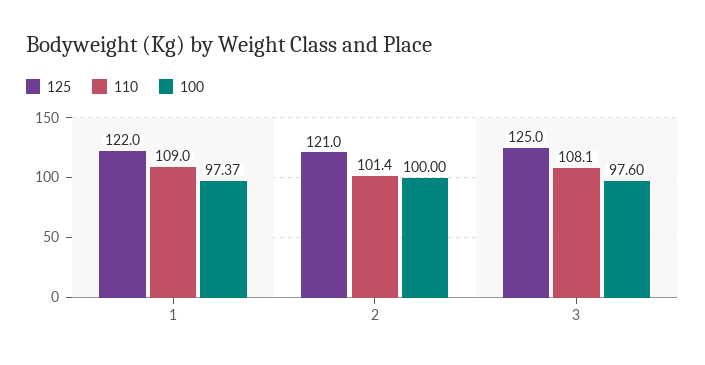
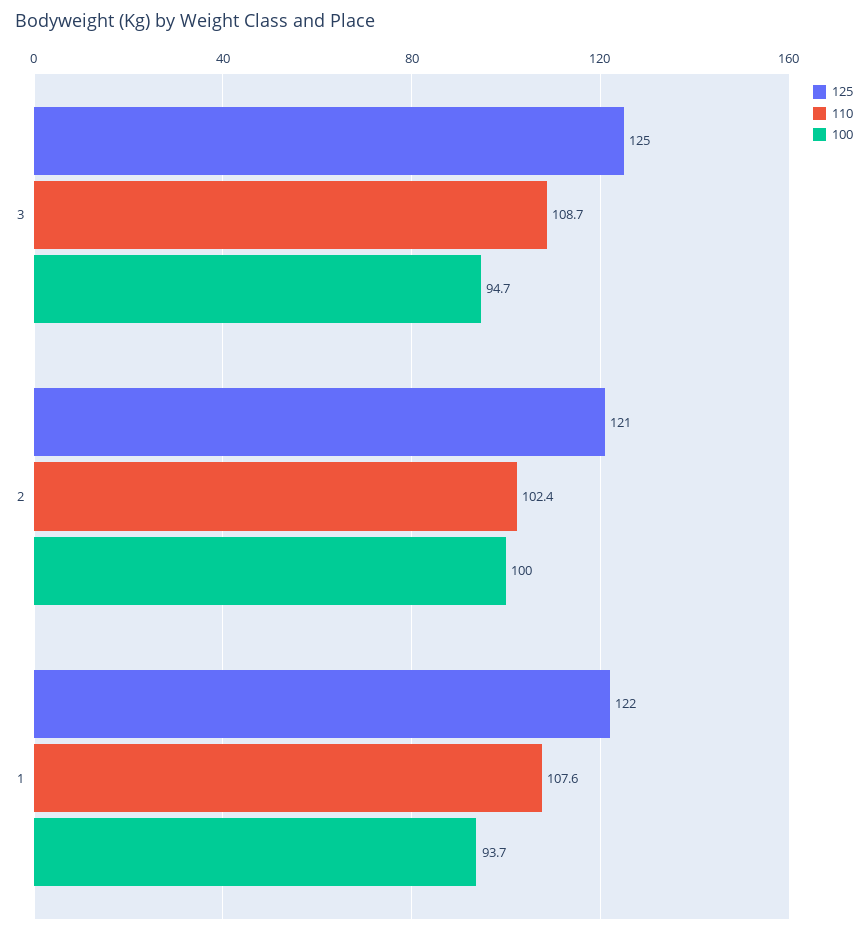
110, 1: 109 -> 107.6
100, 1: 97.37 -> 93.7
110, 2: 101.4 -> 102.4
110, 3: 108.1 -> 108.7
100, 3: 97.6 -> 94.7

